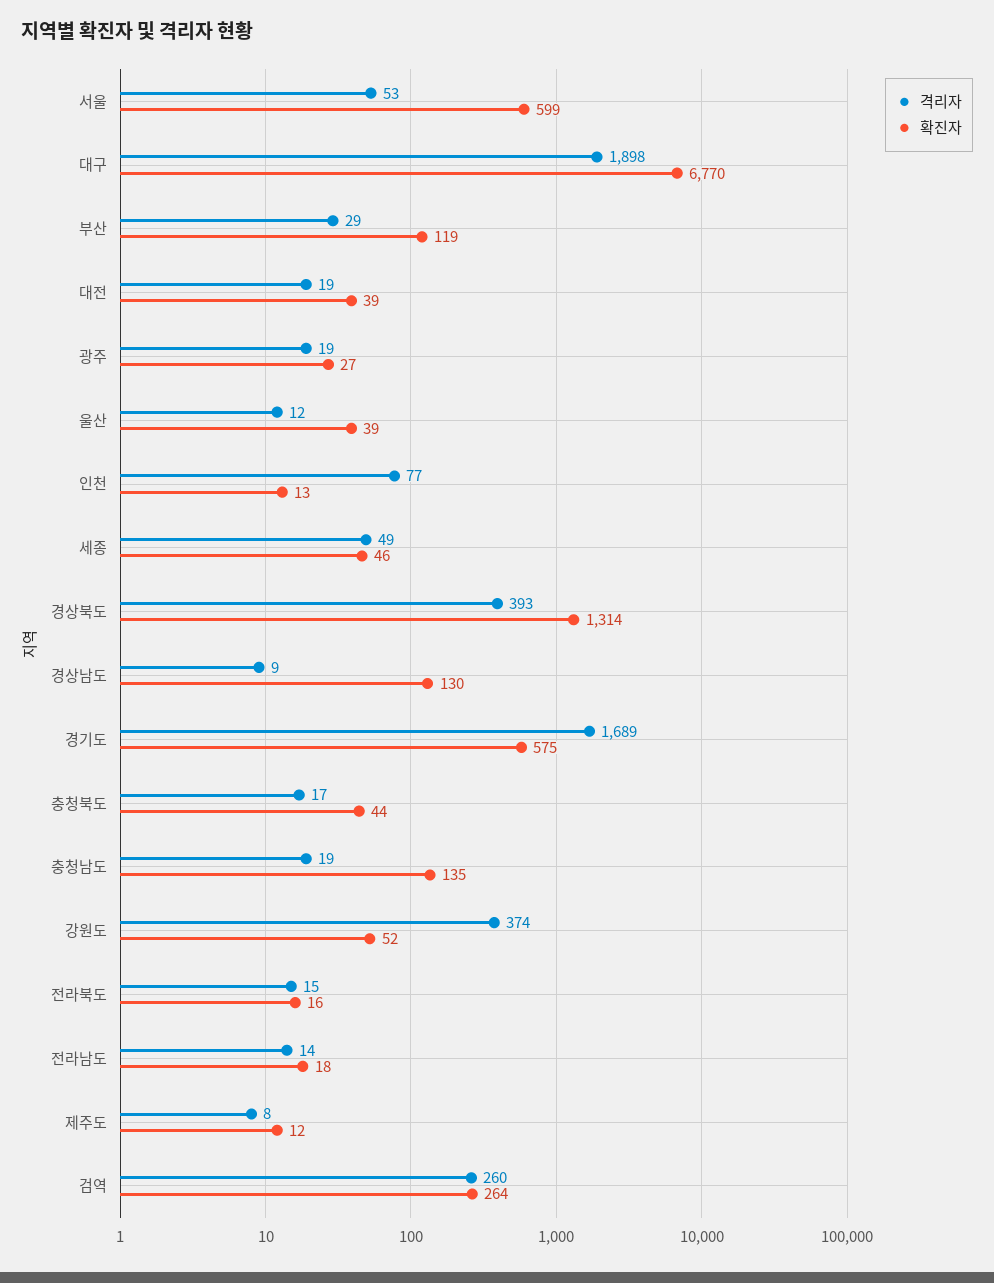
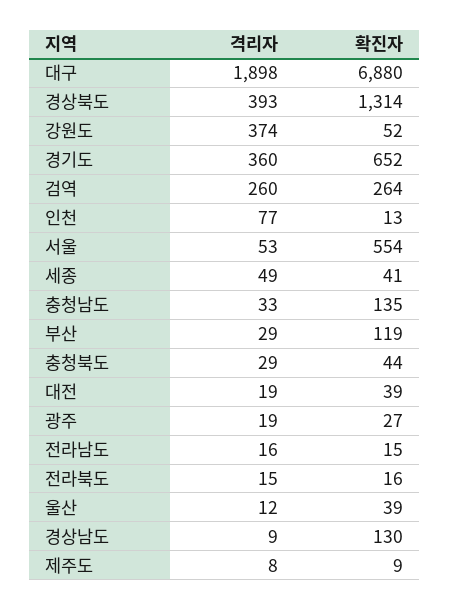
확진자, 서울: 599 -> 554
확진자, 대구: 6770 -> 6880
확진자, 세종: 46 -> 41
격리자, 경기도: 1689 -> 360
확진자, 경기도: 575 -> 652
격리자, 충청북도: 17 -> 29
격리자, 충청남도: 19 -> 33
격리자, 전라남도: 14 -> 16
확진자, 전라남도: 18 -> 15
확진자, 제주도: 12 -> 9

